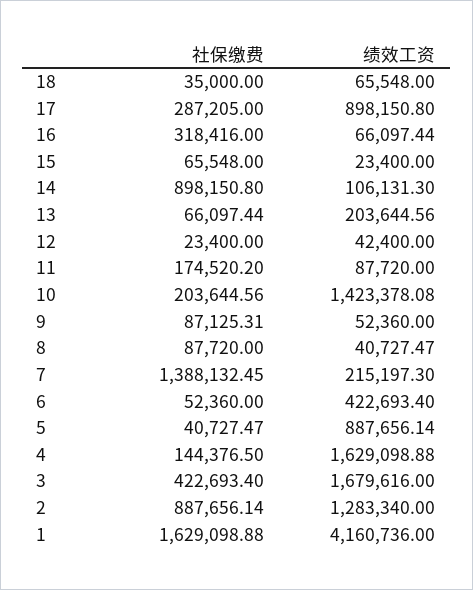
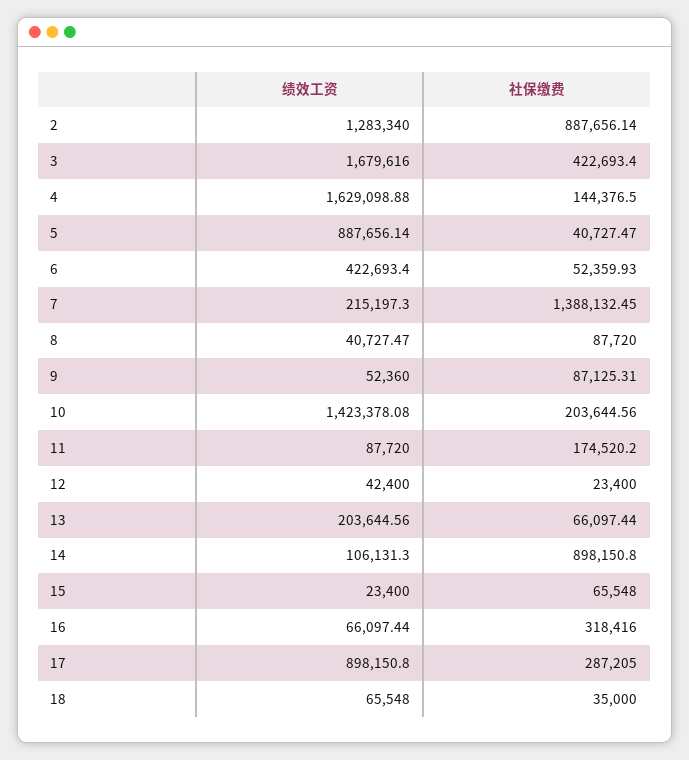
社保缴费, 6: 52360 -> 52359.93
社保缴费, 1: 1629098.88 -> none
绩效工资, 1: 4160736 -> none

